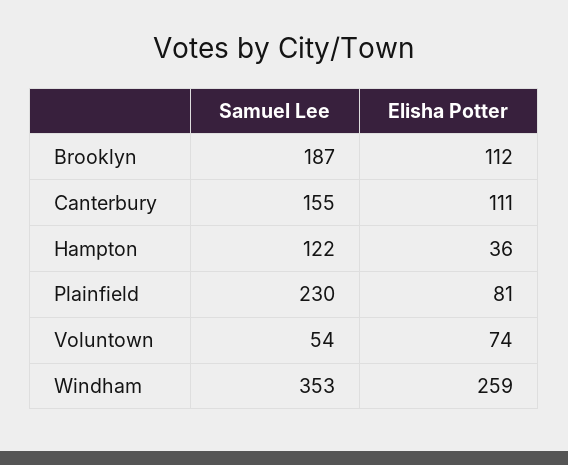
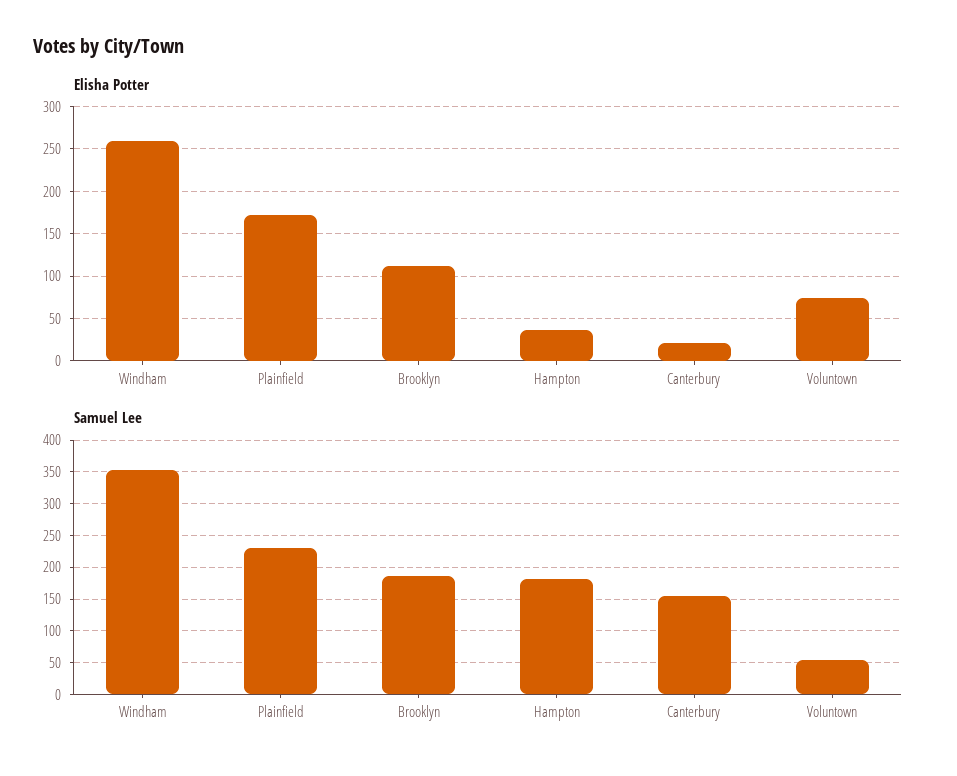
Elisha Potter, Canterbury: 111 -> 20
Samuel Lee, Hampton: 122 -> 180
Elisha Potter, Plainfield: 81 -> 170

